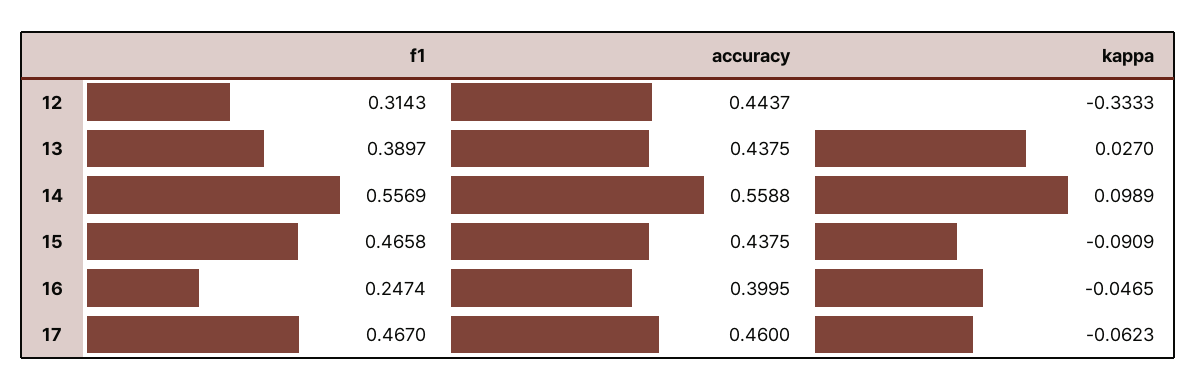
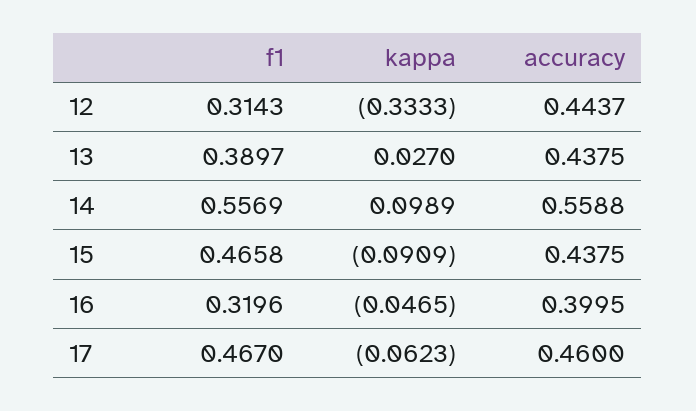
f1, 16: 0.2474 -> 0.3196

